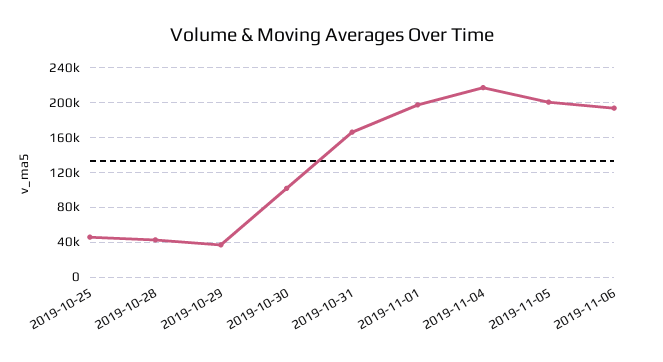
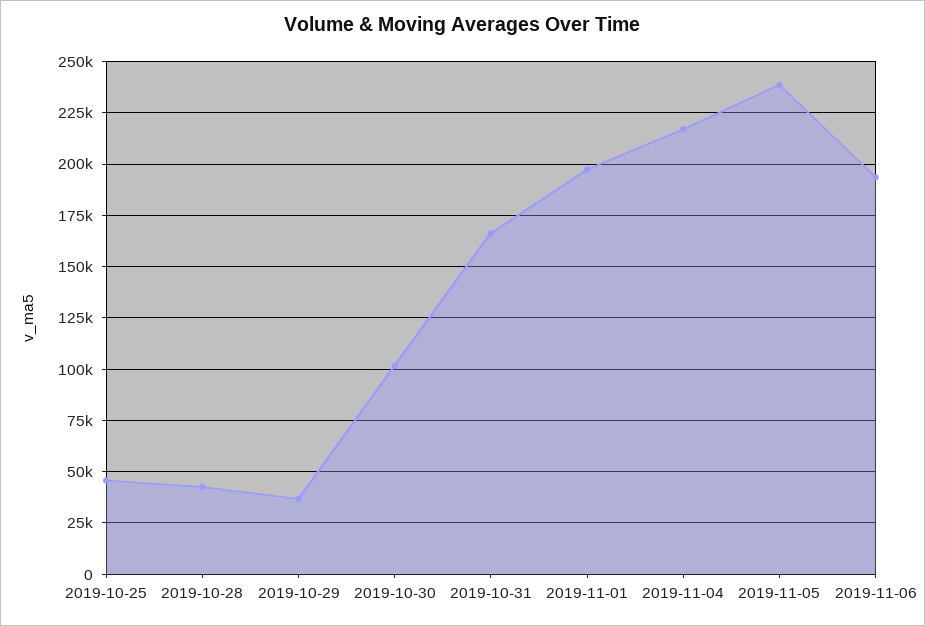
2019-11-05: 200000 -> 240000

